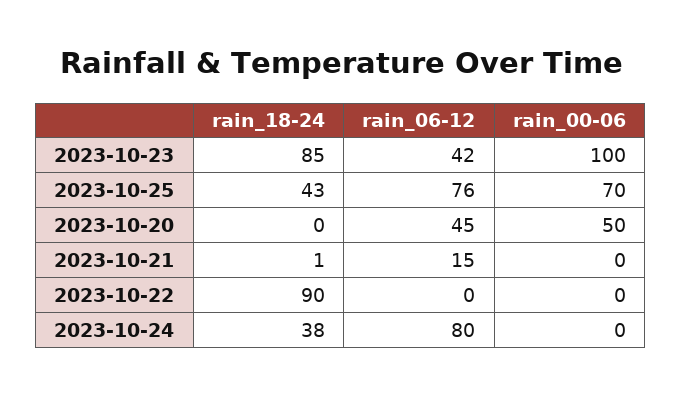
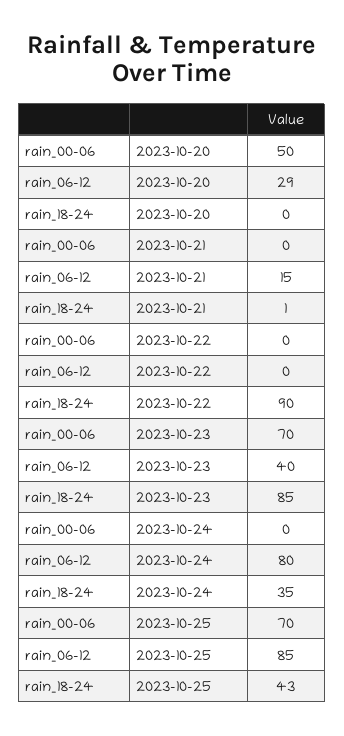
rain_06-12, 2023-10-23: 42 -> 40
rain_00-06, 2023-10-23: 100 -> 70
rain_06-12, 2023-10-25: 76 -> 85
rain_06-12, 2023-10-20: 45 -> 29
rain_18-24, 2023-10-24: 38 -> 35

